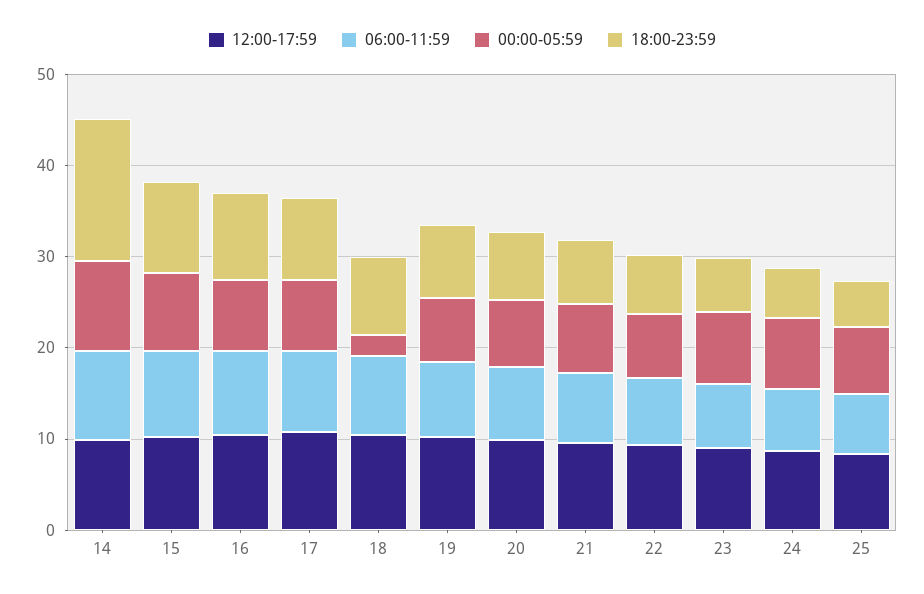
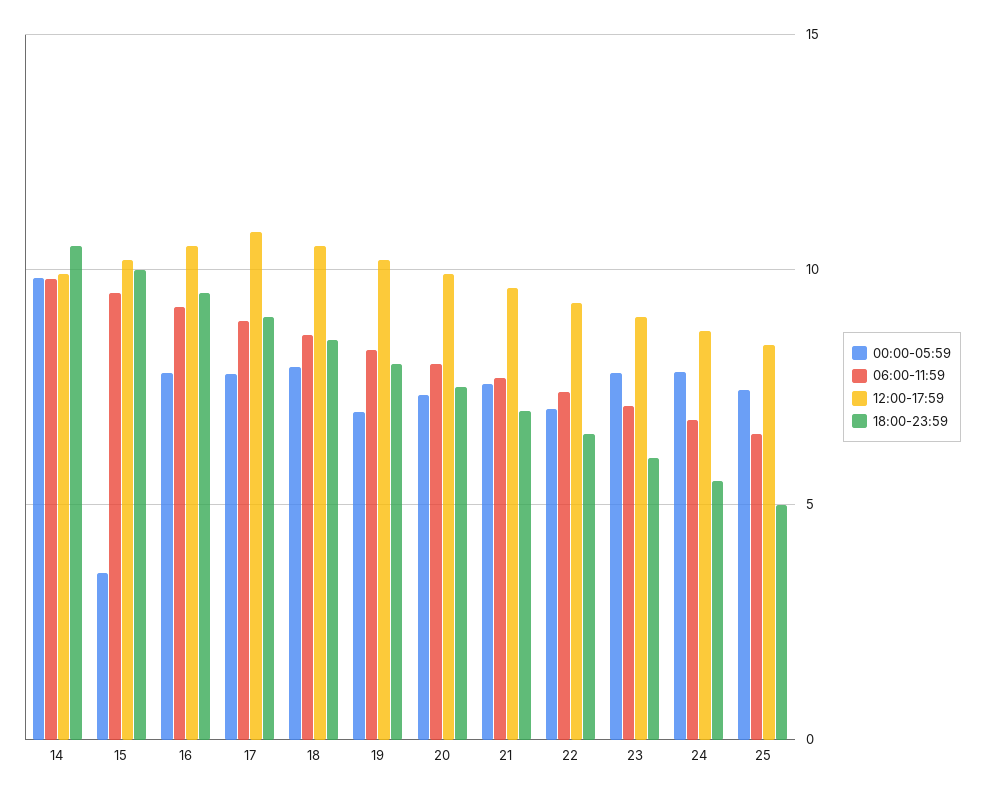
18:00-23:59, 14: 16 -> 10.5
00:00-05:59, 15: 8 -> 3.5
00:00-05:59, 18: 2 -> 8

